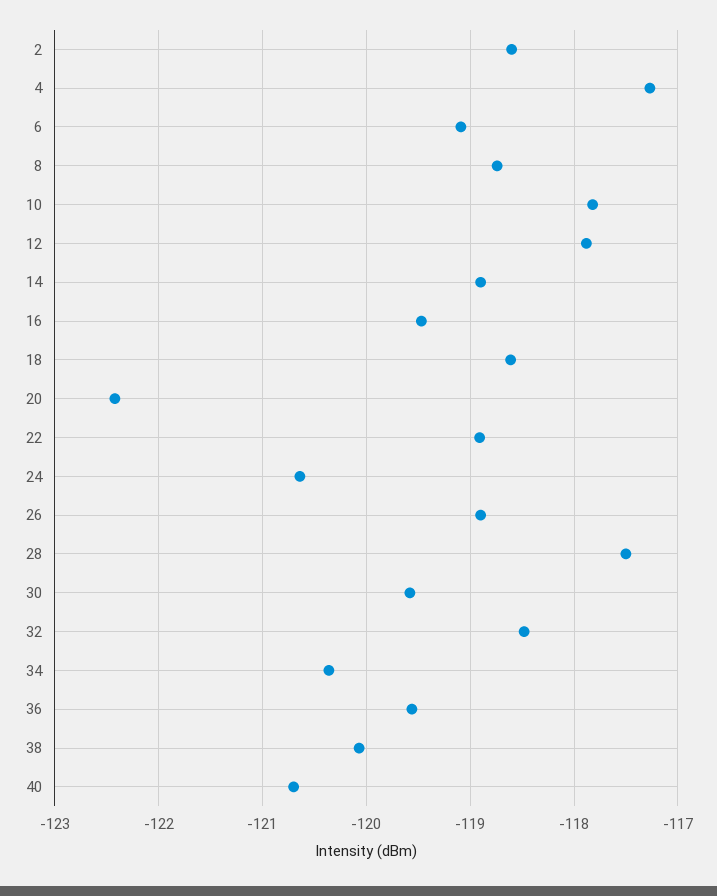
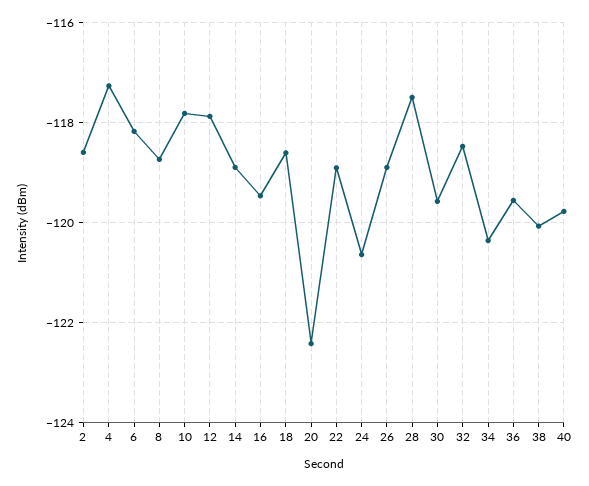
6: -119.1 -> -118.2
40: -120.7 -> -119.8

